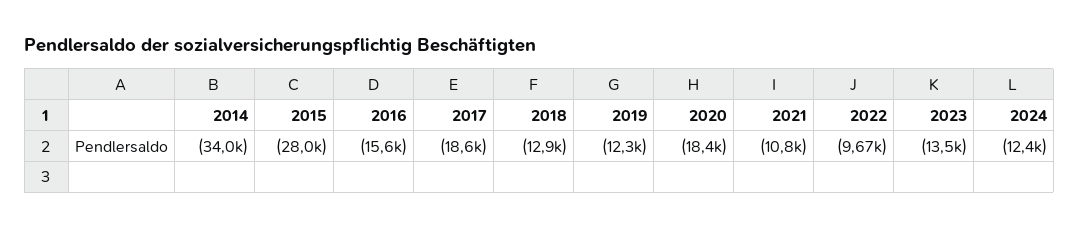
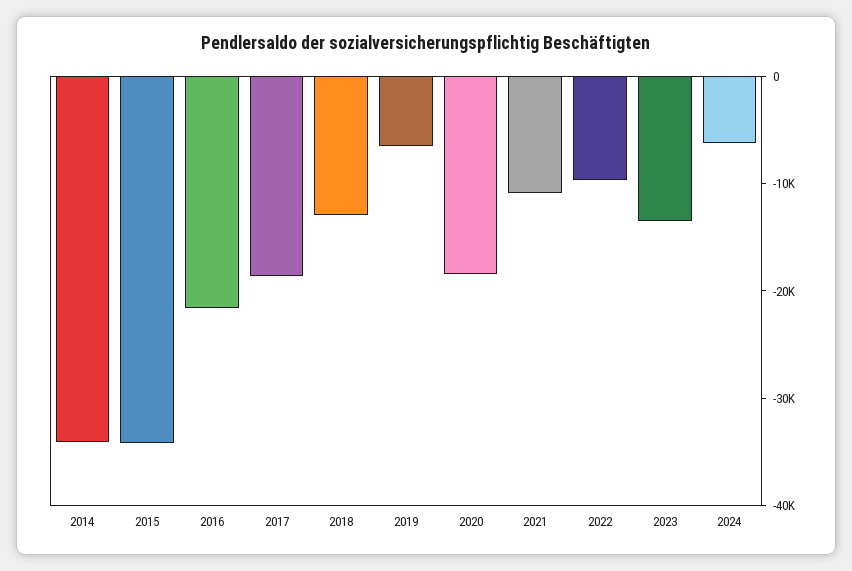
2015: -28000 -> -34000
2016: -15600 -> -22000
2019: -12300 -> -6000
2024: -12400 -> -6000

